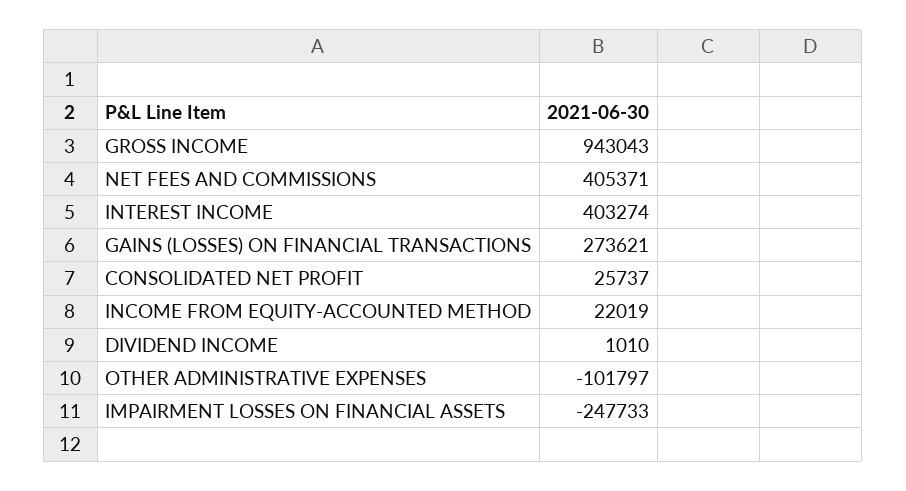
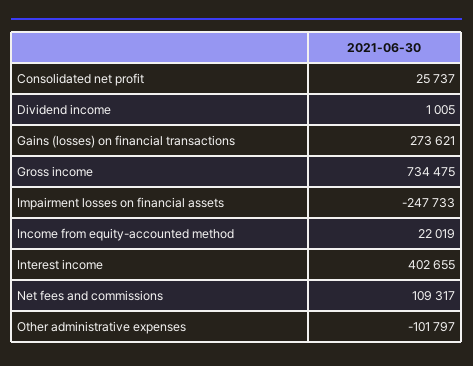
GROSS INCOME: 943043 -> 734475
NET FEES AND COMMISSIONS: 405371 -> 109317
INTEREST INCOME: 403274 -> 402655
DIVIDEND INCOME: 1010 -> 1005

